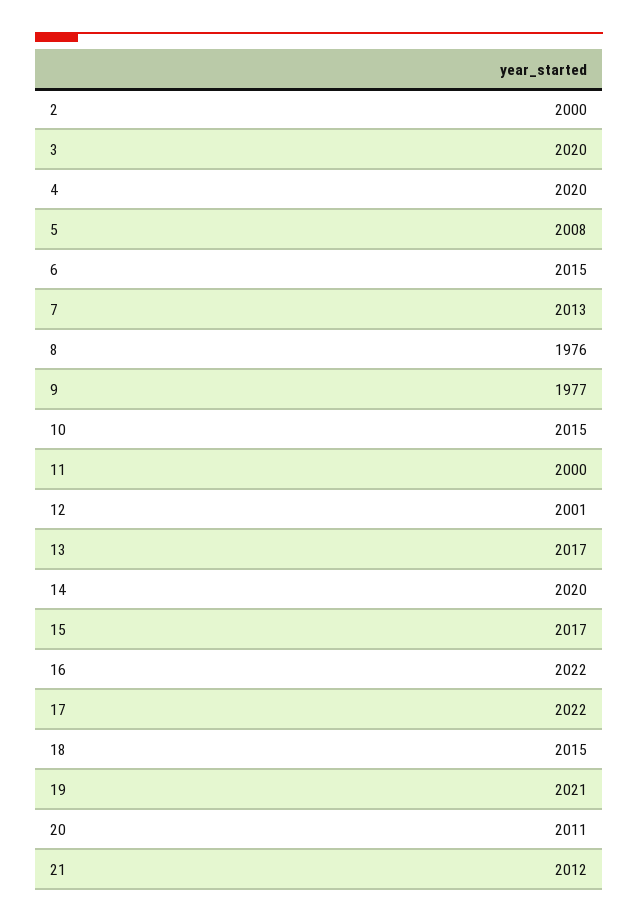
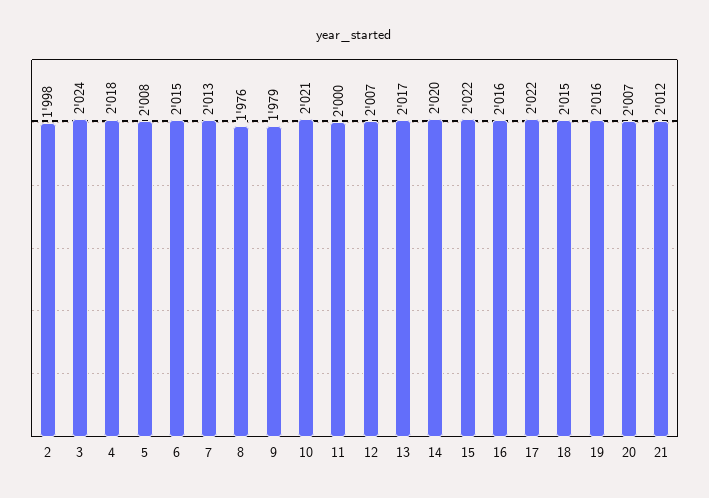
2: 2000 -> 1998
3: 2020 -> 2024
4: 2020 -> 2018
9: 1977 -> 1979
10: 2015 -> 2021
12: 2001 -> 2007
15: 2017 -> 2022
16: 2022 -> 2016
19: 2021 -> 2016
20: 2011 -> 2007

